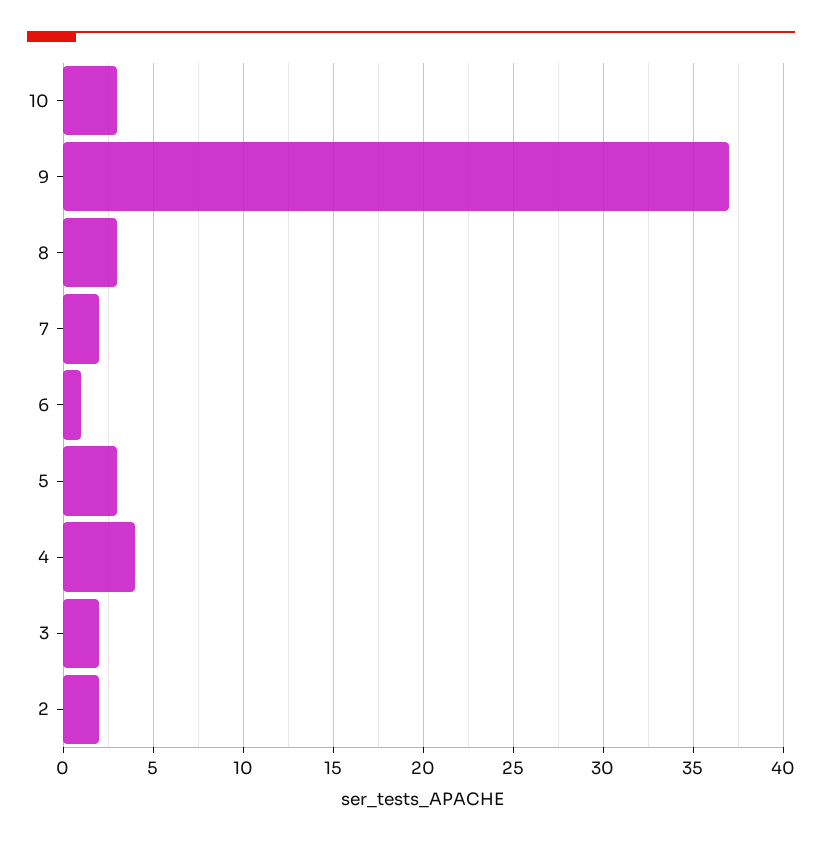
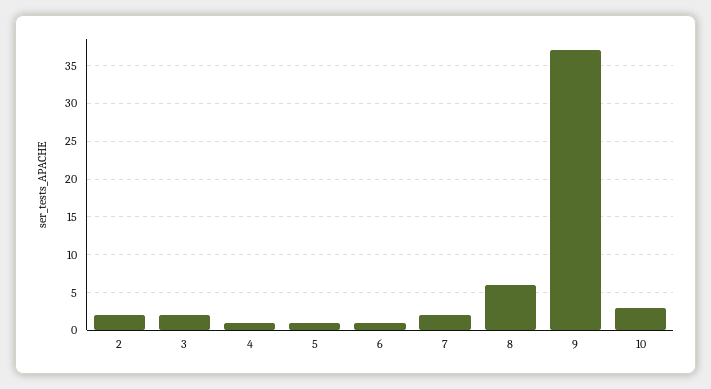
8: 3 -> 6
5: 3 -> 1
4: 4 -> 1

